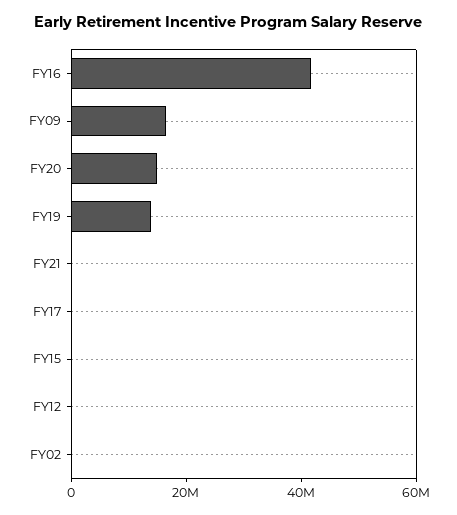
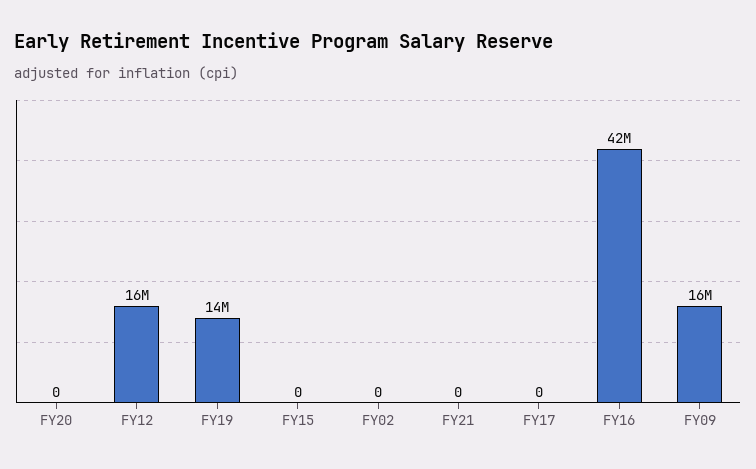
FY20: 15000000 -> 0
FY12: 0 -> 16000000

